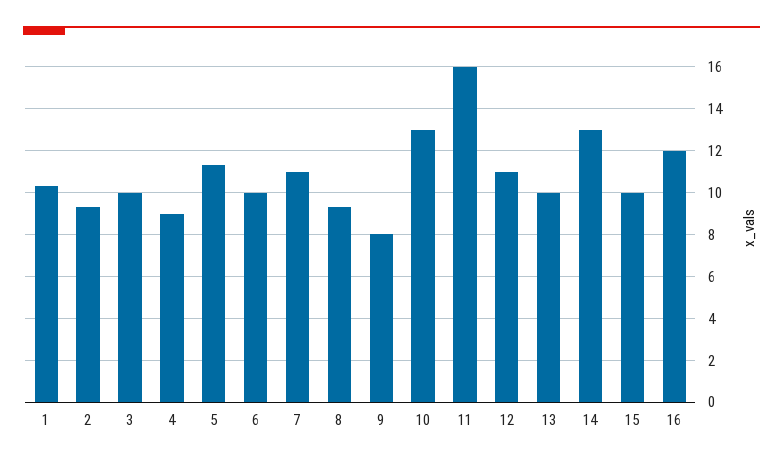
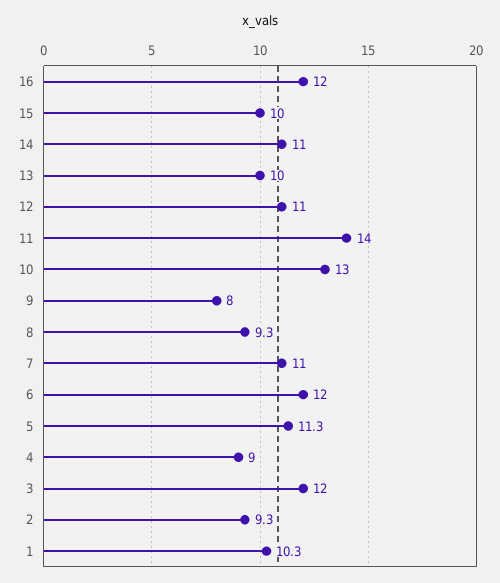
3: 10 -> 12
6: 10 -> 12
11: 16 -> 14
14: 13 -> 11

